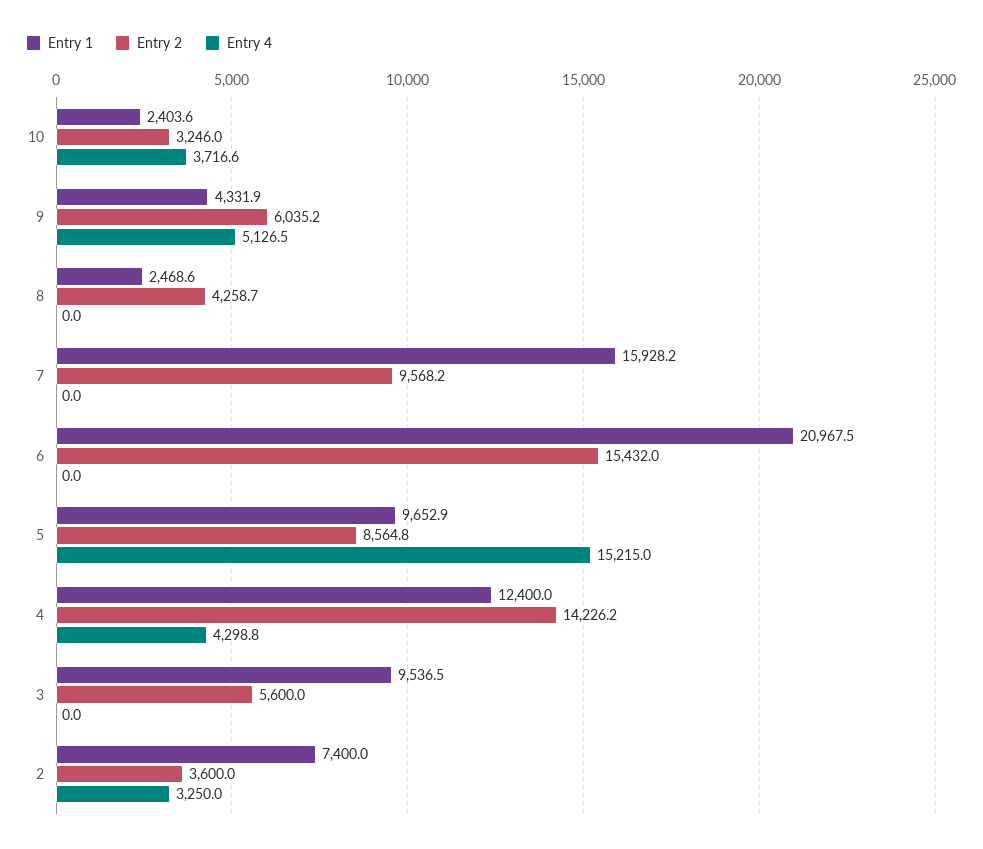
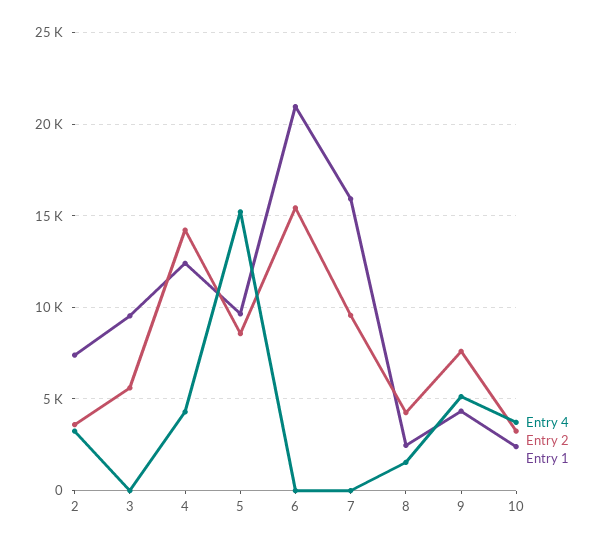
Entry 2, 9: 6035.2 -> 7500
Entry 4, 8: 0 -> 1500

